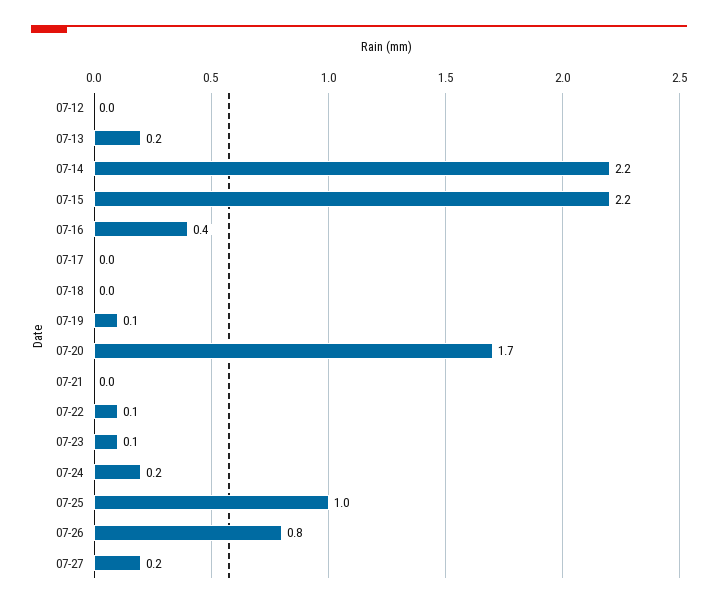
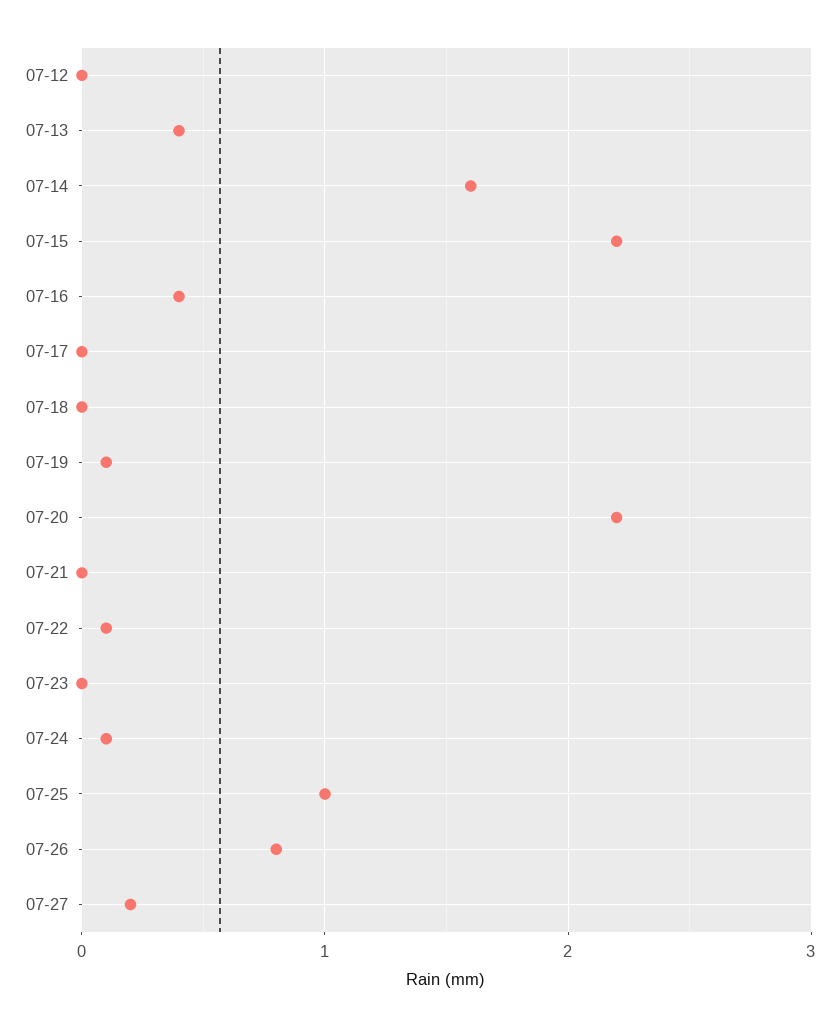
07-13: 0.2 -> 0.4
07-14: 2.2 -> 1.6
07-20: 1.7 -> 2.2
07-23: 0.1 -> 0
07-24: 0.2 -> 0.1

